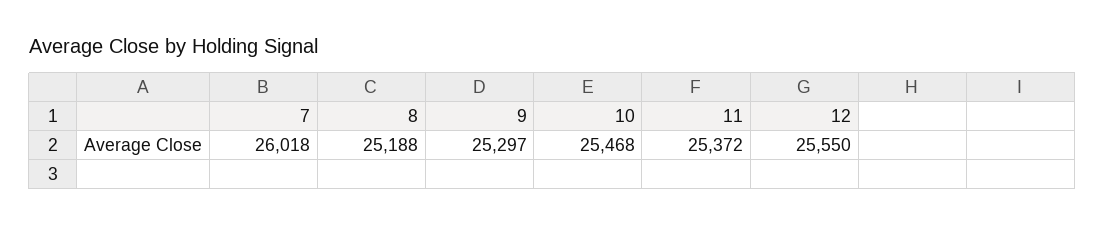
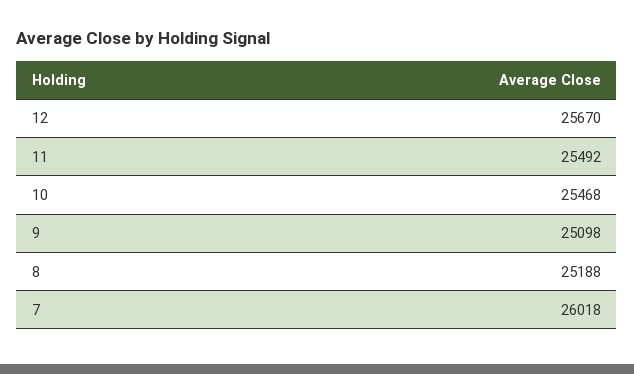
9: 25297 -> 25098
11: 25372 -> 25492
12: 25550 -> 25670

